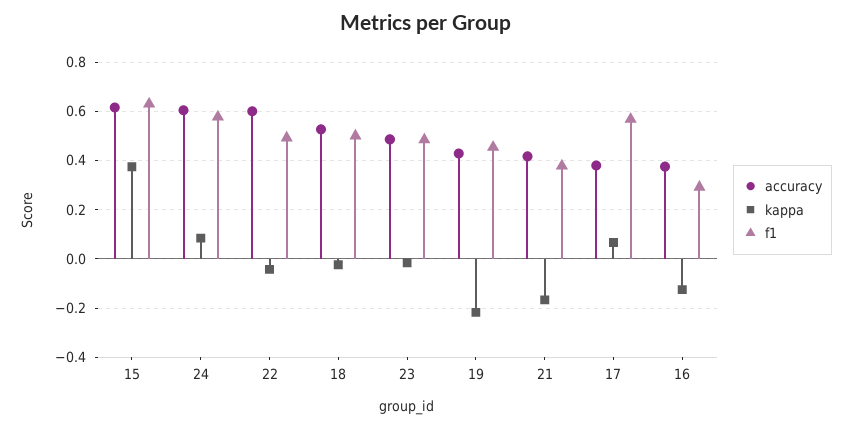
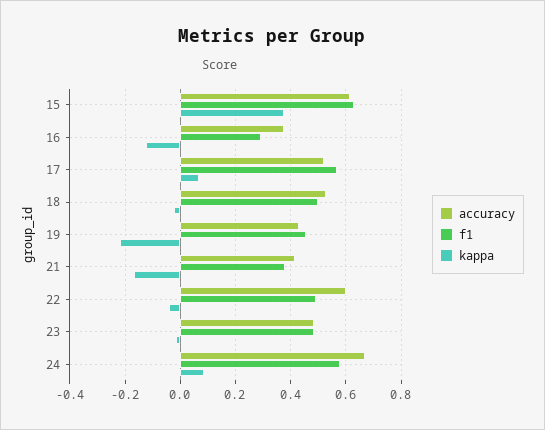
accuracy, 24: 0.6 -> 0.675
accuracy, 17: 0.375 -> 0.525

